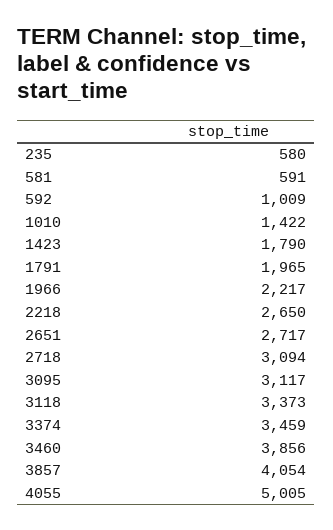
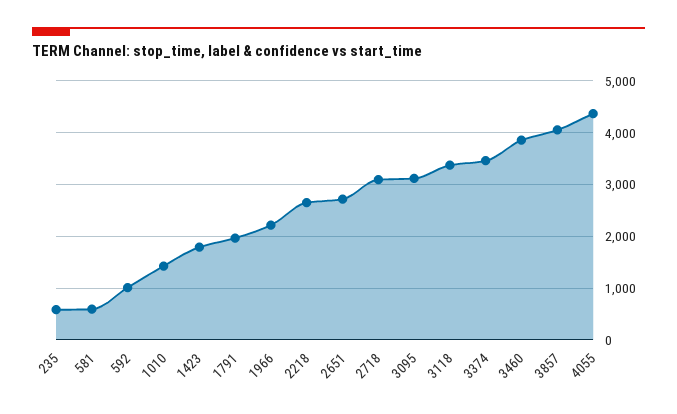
4055: 5005 -> 4400

